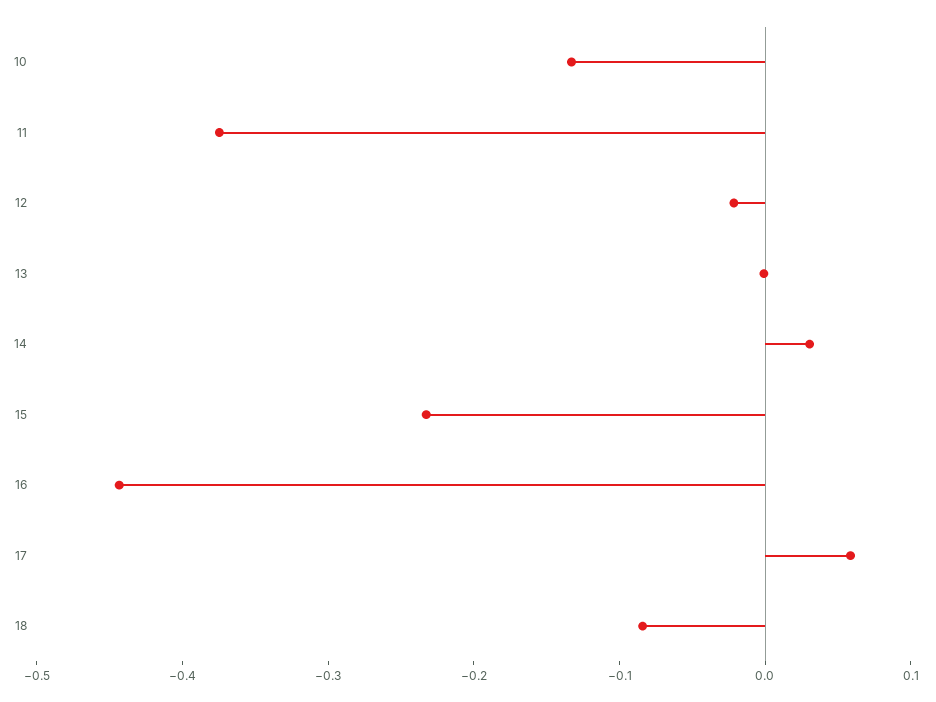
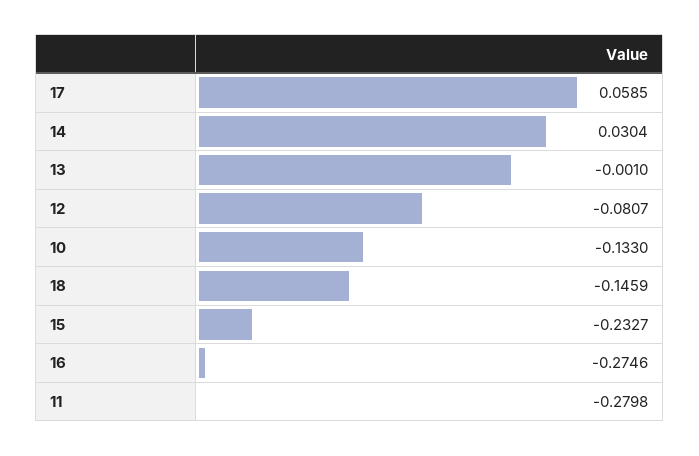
11: -0.38 -> -0.2798
12: -0.02 -> -0.0807
16: -0.44 -> -0.2746
18: -0.08 -> -0.1459

